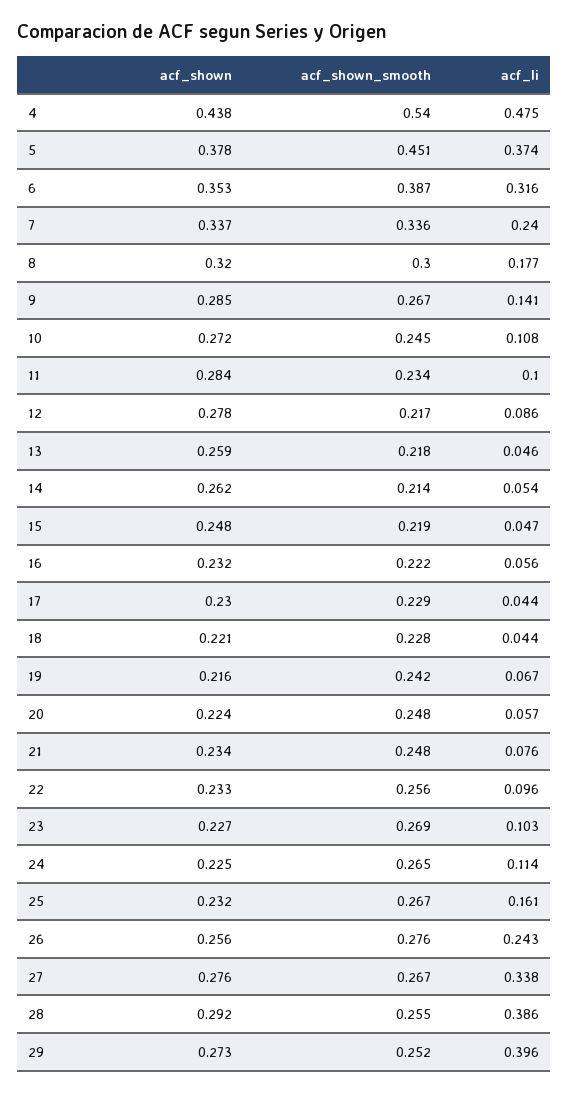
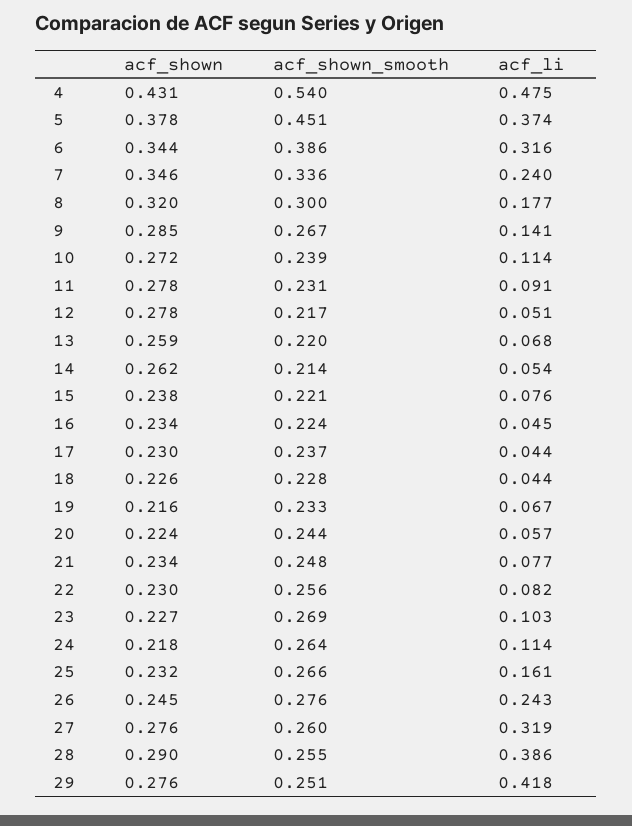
acf_shown, 4: 0.438 -> 0.431
acf_shown, 6: 0.353 -> 0.344
acf_shown_smooth, 6: 0.387 -> 0.386
acf_shown, 7: 0.337 -> 0.346
acf_shown_smooth, 10: 0.245 -> 0.239
acf_li, 10: 0.108 -> 0.114
acf_shown, 11: 0.284 -> 0.278
acf_shown_smooth, 11: 0.234 -> 0.231
acf_li, 11: 0.1 -> 0.091
acf_li, 12: 0.086 -> 0.051
acf_shown_smooth, 13: 0.218 -> 0.22
acf_li, 13: 0.046 -> 0.068
acf_shown, 15: 0.248 -> 0.238
acf_shown_smooth, 15: 0.219 -> 0.221
acf_li, 15: 0.047 -> 0.076
acf_shown, 16: 0.232 -> 0.234
acf_shown_smooth, 16: 0.222 -> 0.224
acf_li, 16: 0.056 -> 0.045
acf_shown_smooth, 17: 0.229 -> 0.237
acf_shown, 18: 0.221 -> 0.226
acf_shown_smooth, 19: 0.242 -> 0.233
acf_shown_smooth, 20: 0.248 -> 0.244
acf_li, 21: 0.076 -> 0.077
acf_shown, 22: 0.233 -> 0.23
acf_li, 22: 0.096 -> 0.082
acf_shown, 24: 0.225 -> 0.218
acf_shown_smooth, 24: 0.265 -> 0.264
acf_shown_smooth, 25: 0.267 -> 0.266
acf_shown, 26: 0.256 -> 0.245
acf_shown_smooth, 27: 0.267 -> 0.26
acf_li, 27: 0.338 -> 0.319
acf_shown, 28: 0.292 -> 0.29
acf_shown, 29: 0.273 -> 0.276
acf_shown_smooth, 29: 0.252 -> 0.251
acf_li, 29: 0.396 -> 0.418

